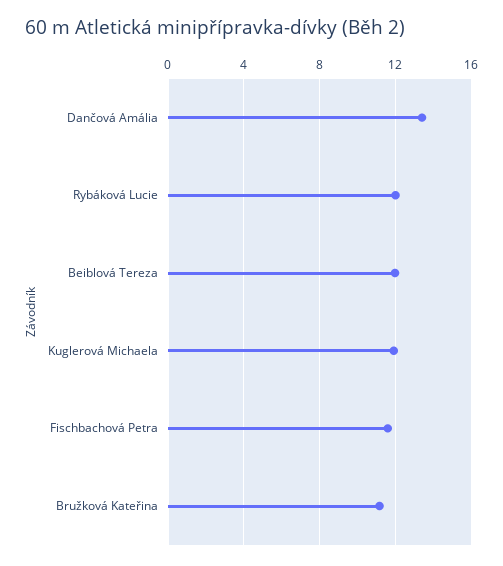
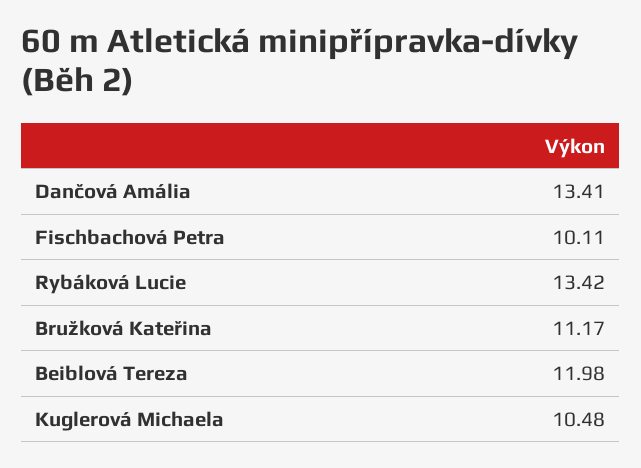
Rybáková Lucie: 12 -> 13.42
Kuglerová Michaela: 12 -> 10.48
Fischbachová Petra: 11.5 -> 10.11

